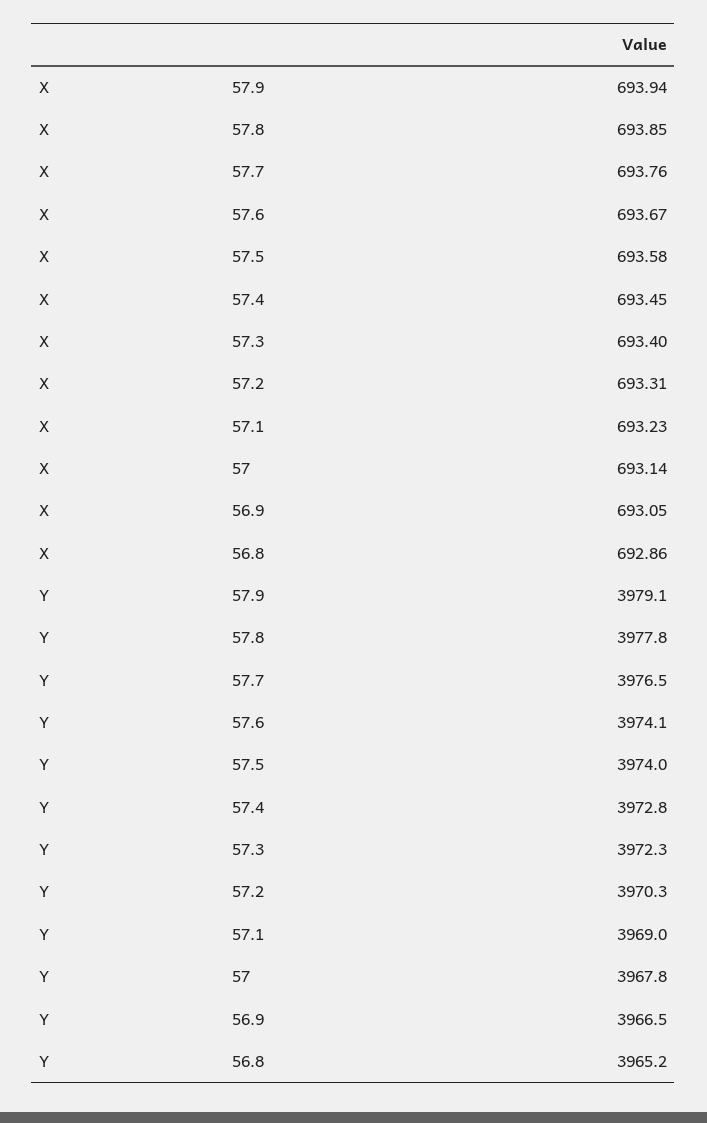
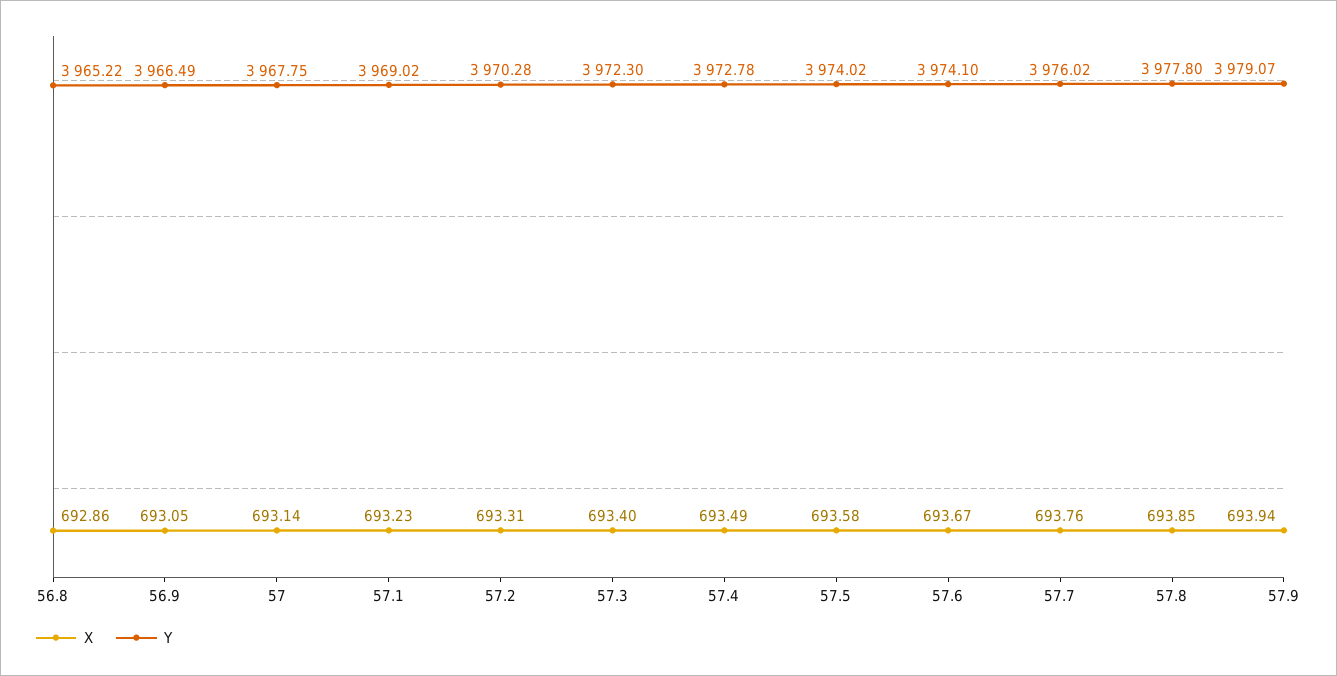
X, 57.4: 693.45 -> 693.49
Y, 57.7: 3976.5 -> 3976.02

